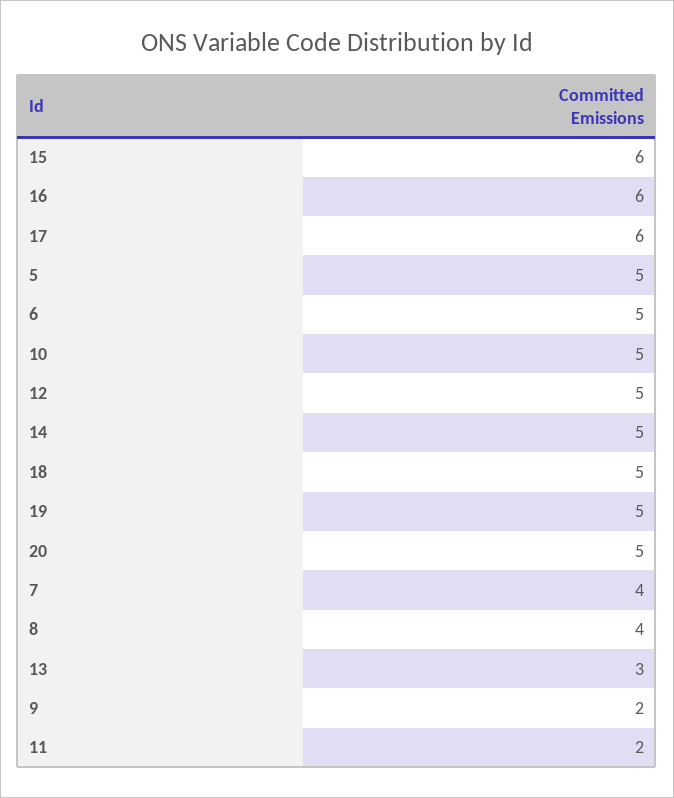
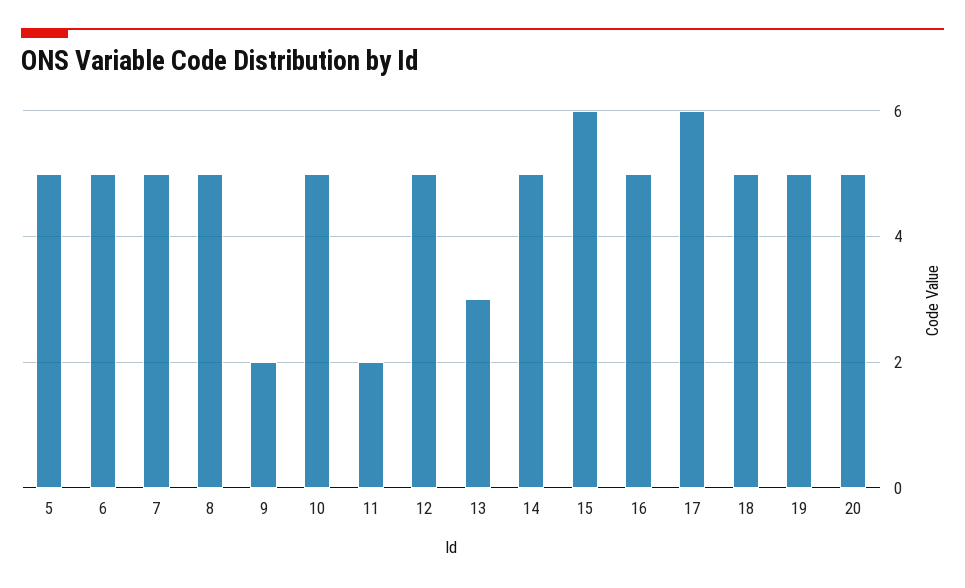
16: 6 -> 5
7: 4 -> 5
8: 4 -> 5

